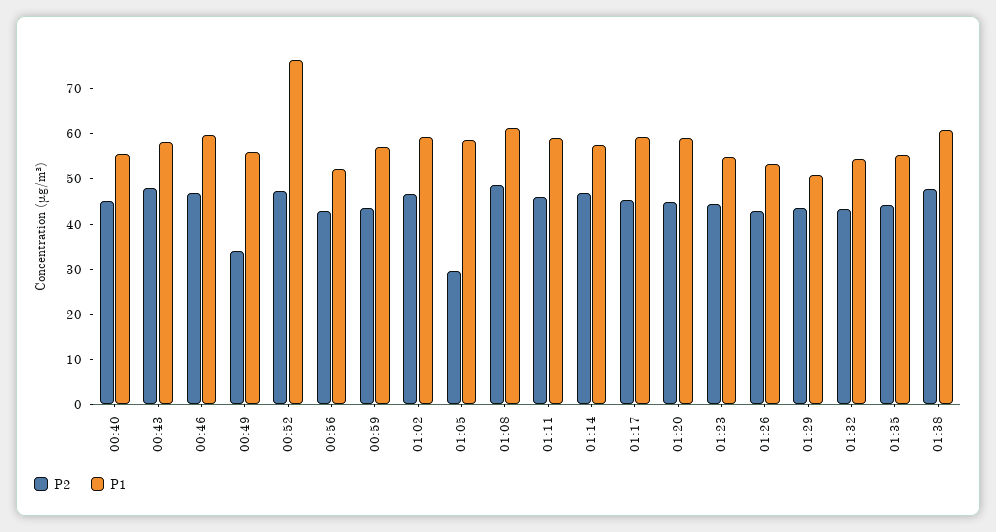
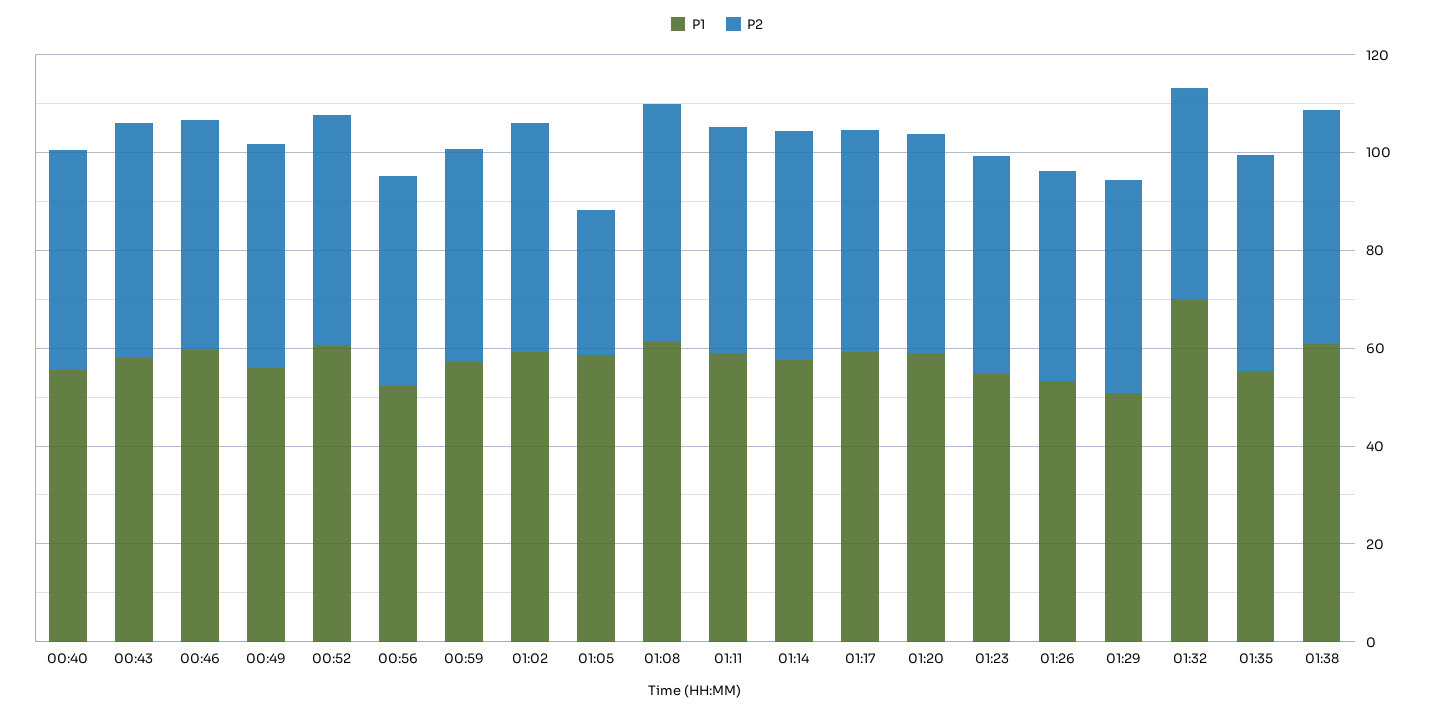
P2, 00:49: 34 -> 45
P1, 00:52: 76 -> 60
P1, 01:32: 54 -> 70

